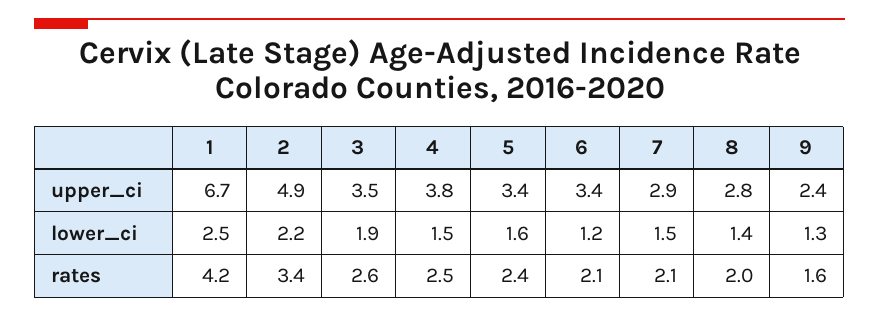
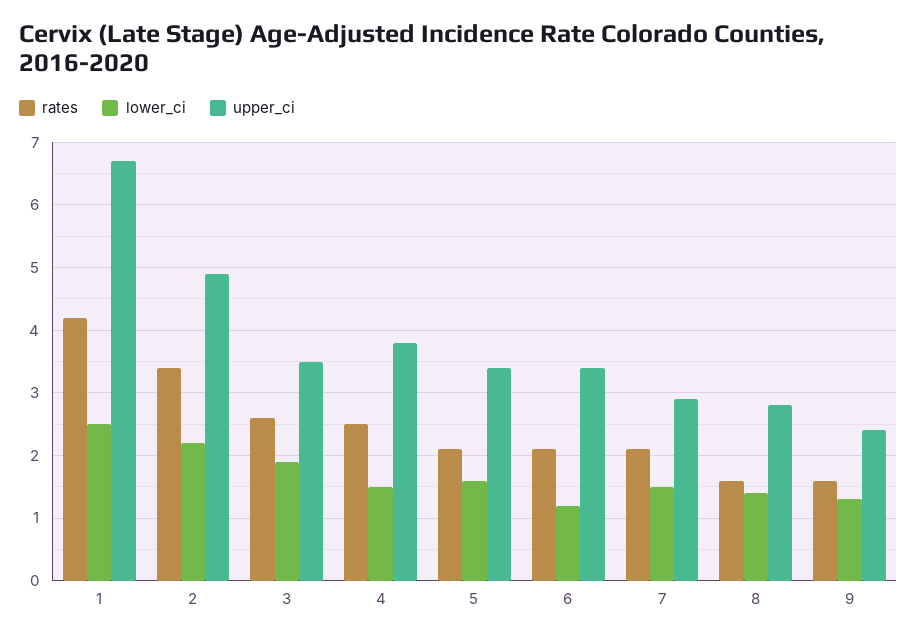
rates, 5: 2.4 -> 2.1
rates, 8: 2 -> 1.6

